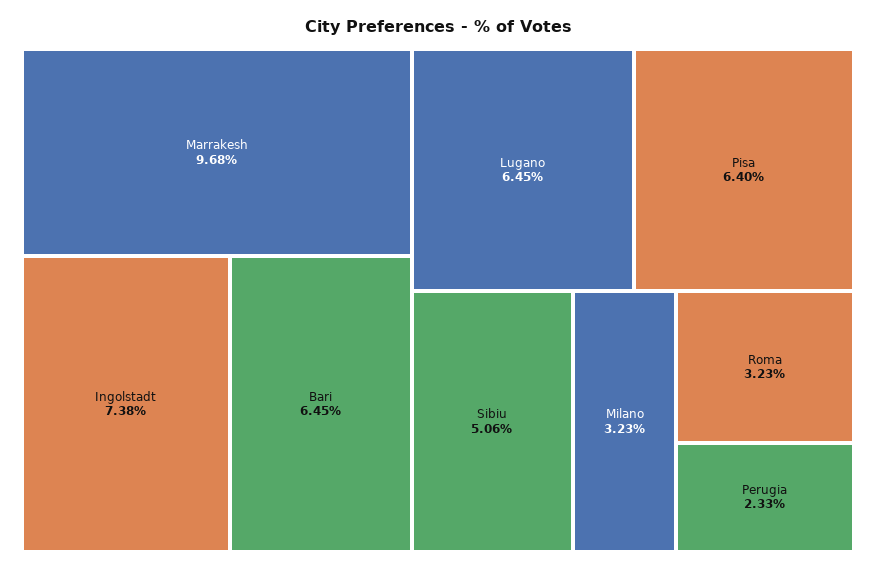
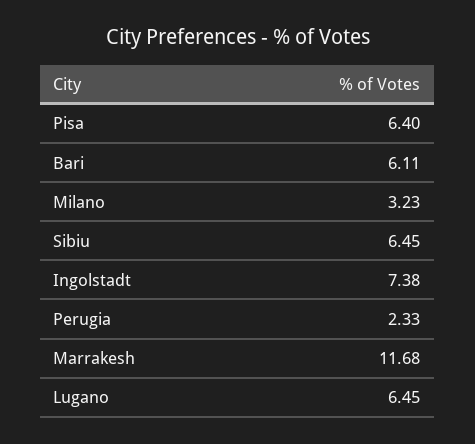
Marrakesh: 9.68 -> 11.68
Bari: 6.45 -> 6.11
Sibiu: 5.06 -> 6.45
Roma: 3.23 -> none

